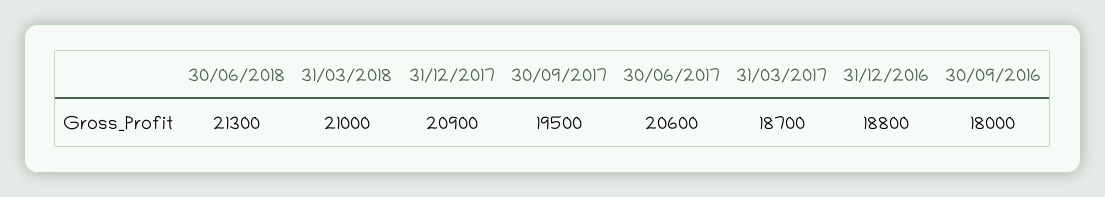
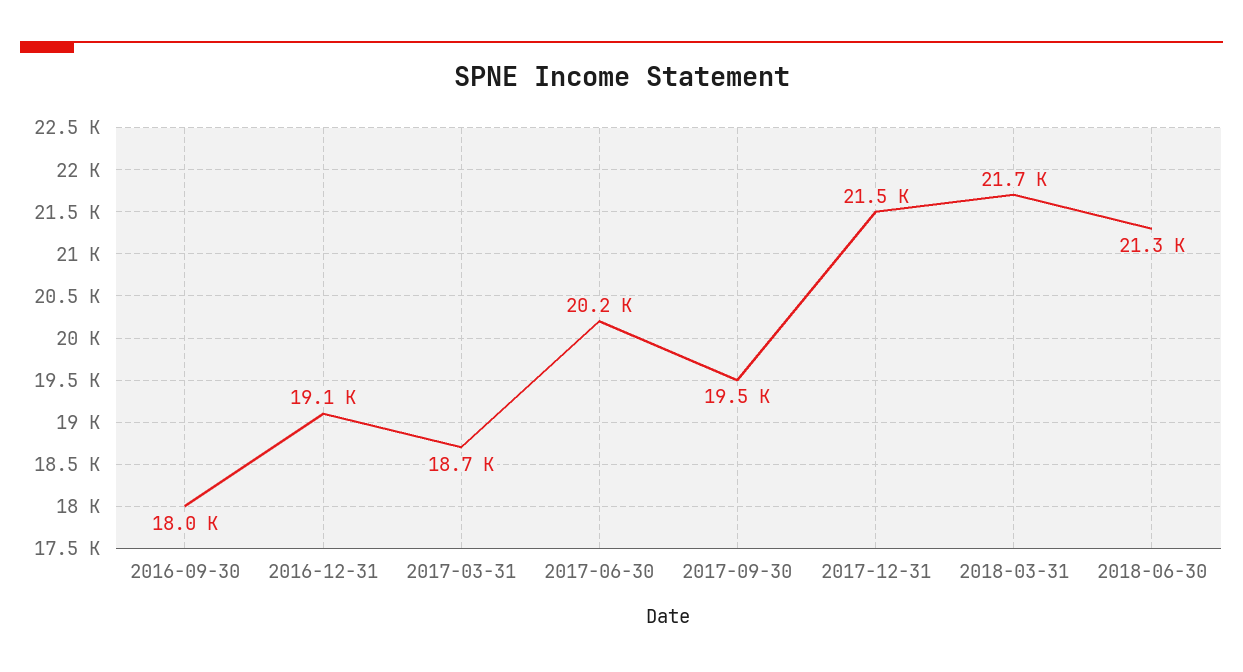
31/03/2018: 21000 -> 21700
31/12/2017: 20900 -> 21500
30/06/2017: 20600 -> 20200
31/12/2016: 18800 -> 19100

